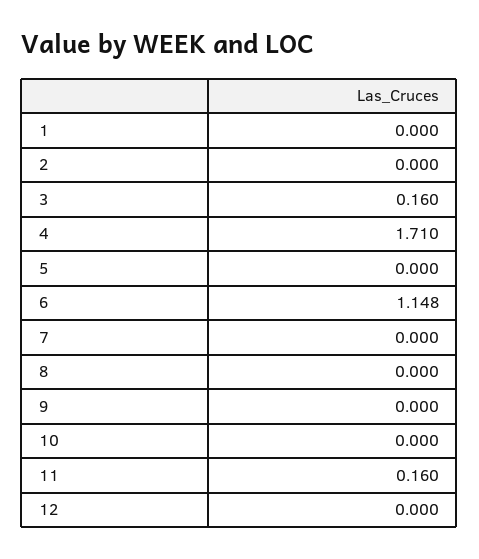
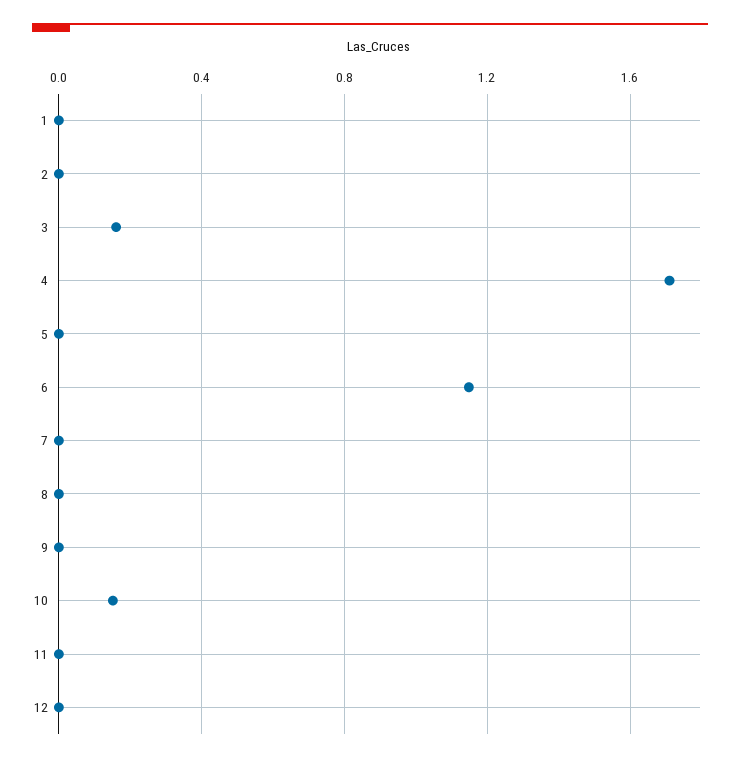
10: 0 -> 0.15
11: 0.16 -> 0

